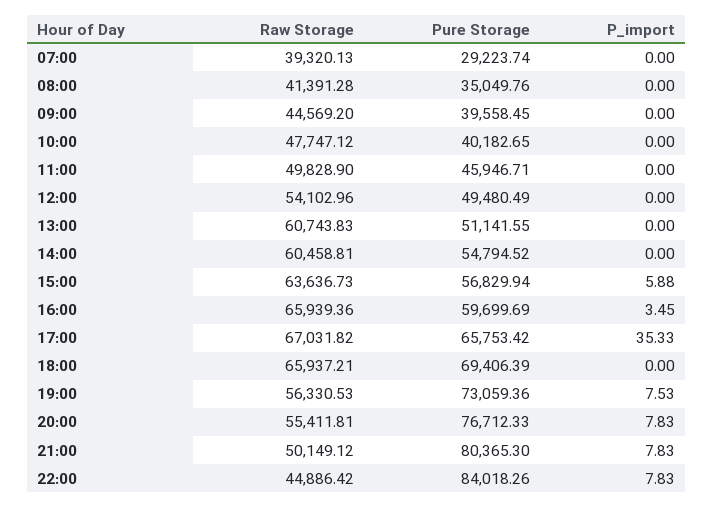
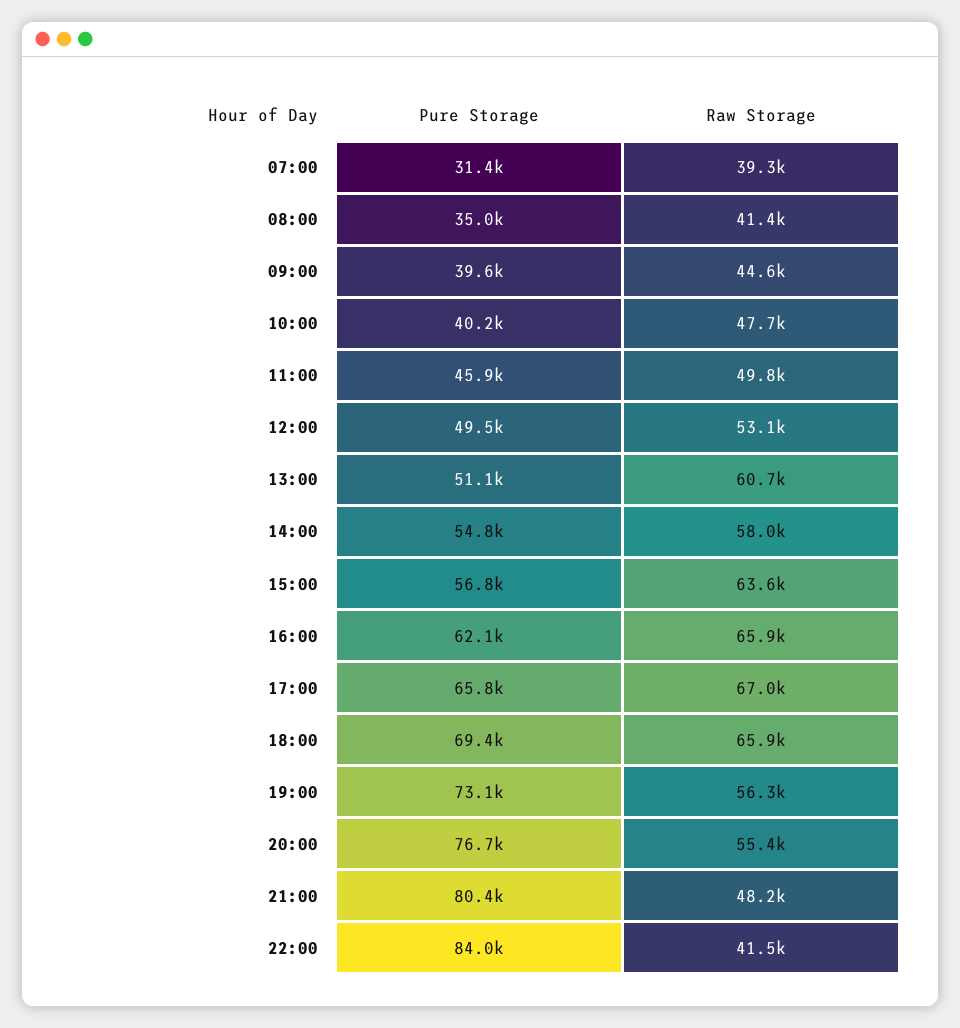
Pure Storage, 07:00: 29223.74 -> 31400
P_import, 07:00: 0 -> none
P_import, 08:00: 0 -> none
P_import, 09:00: 0 -> none
P_import, 10:00: 0 -> none
P_import, 11:00: 0 -> none
Raw Storage, 12:00: 54102.96 -> 53100
P_import, 12:00: 0 -> none
P_import, 13:00: 0 -> none
Raw Storage, 14:00: 60458.81 -> 58000
P_import, 14:00: 0 -> none
P_import, 15:00: 5.88 -> none
Pure Storage, 16:00: 59699.69 -> 62100
P_import, 16:00: 3.45 -> none
P_import, 17:00: 35.33 -> none
P_import, 18:00: 0 -> none
P_import, 19:00: 7.53 -> none
P_import, 20:00: 7.83 -> none
Raw Storage, 21:00: 50149.12 -> 48200
P_import, 21:00: 7.83 -> none
Raw Storage, 22:00: 44886.42 -> 41500
P_import, 22:00: 7.83 -> none

